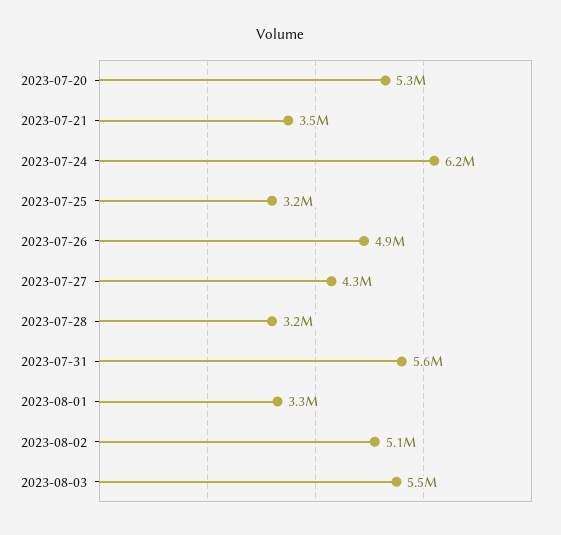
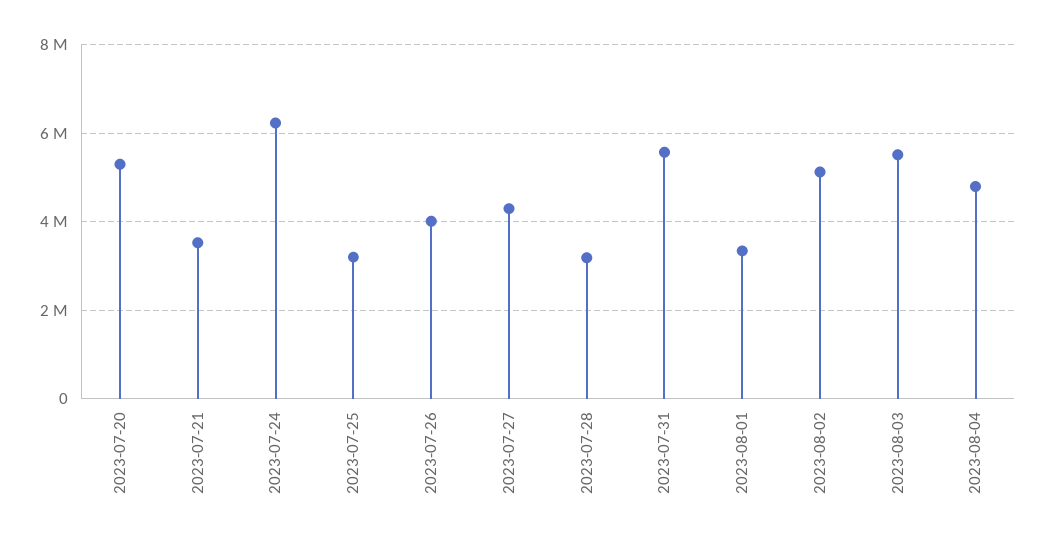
2023-07-26: 4900000 -> 4000000
2023-08-04: none -> 4800000

